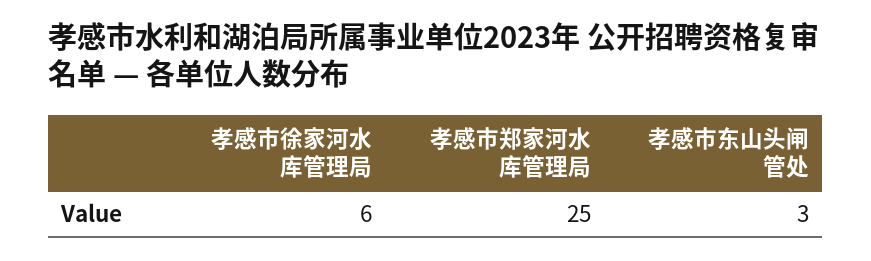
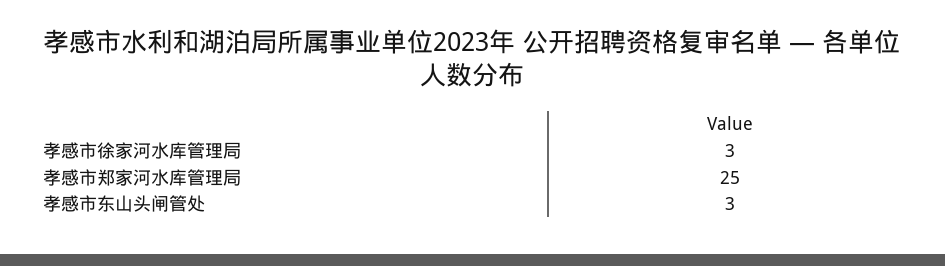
孝感市徐家河水库管理局: 6 -> 3

